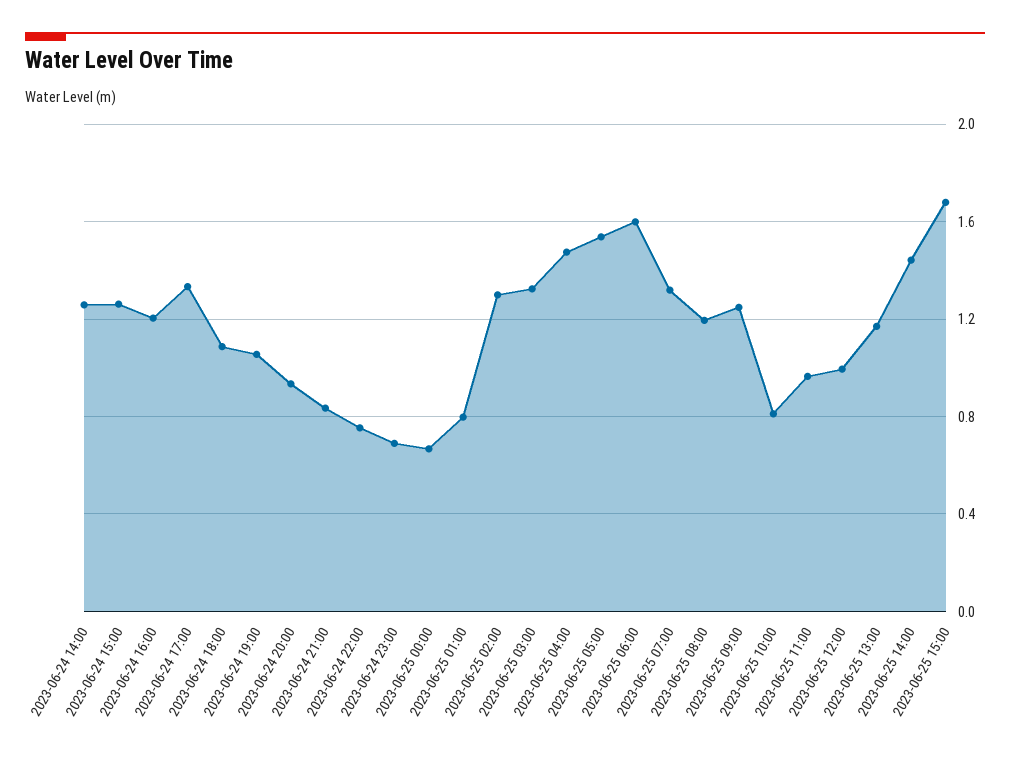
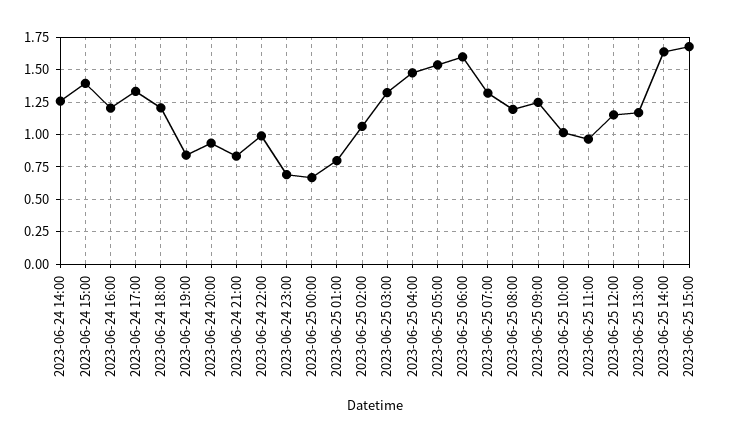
2023-06-24 15:00: 1.25 -> 1.4
2023-06-24 18:00: 1.1 -> 1.2
2023-06-24 19:00: 1.05 -> 0.85
2023-06-24 22:00: 0.75 -> 1
2023-06-25 02:00: 1.3 -> 1.05
2023-06-25 10:00: 0.8 -> 1
2023-06-25 12:00: 1 -> 1.15
2023-06-25 14:00: 1.45 -> 1.65

